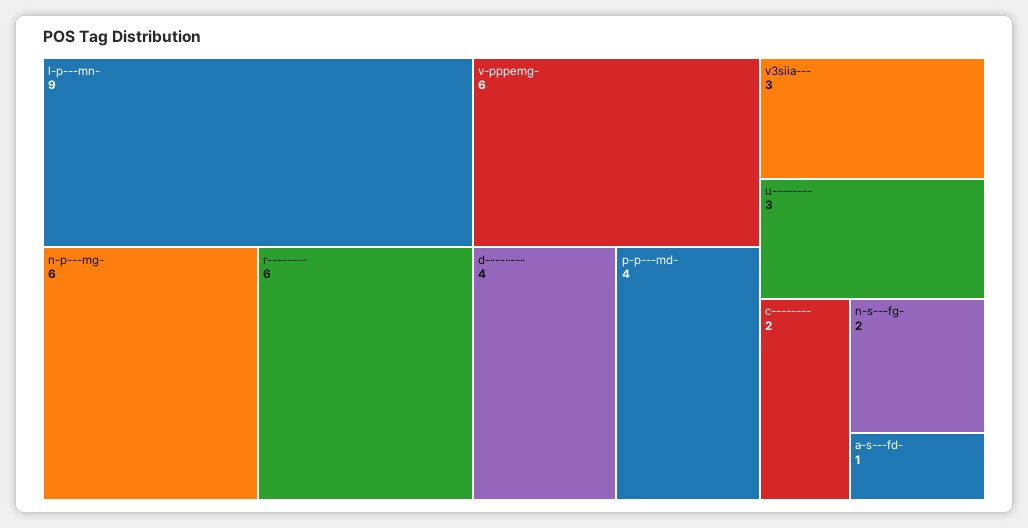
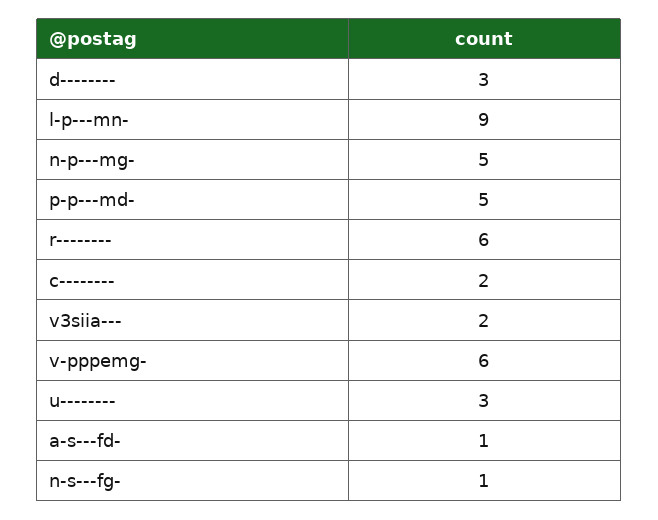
n-p---mg-: 6 -> 5
d--------: 4 -> 3
p-p---md-: 4 -> 5
v3siia---: 3 -> 2
n-s---fg-: 2 -> 1

